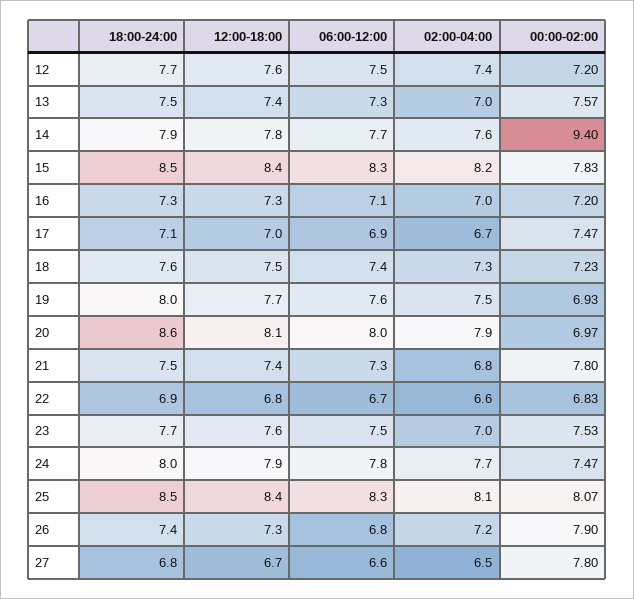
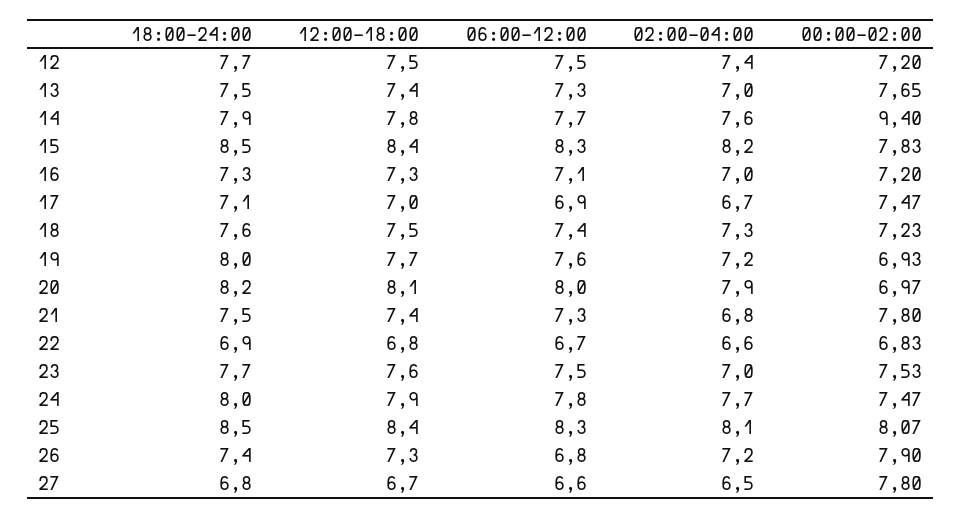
12:00-18:00, 12: 7.6 -> 7.5
00:00-02:00, 13: 7.57 -> 7.65
02:00-04:00, 19: 7.5 -> 7.2
18:00-24:00, 20: 8.6 -> 8.2

